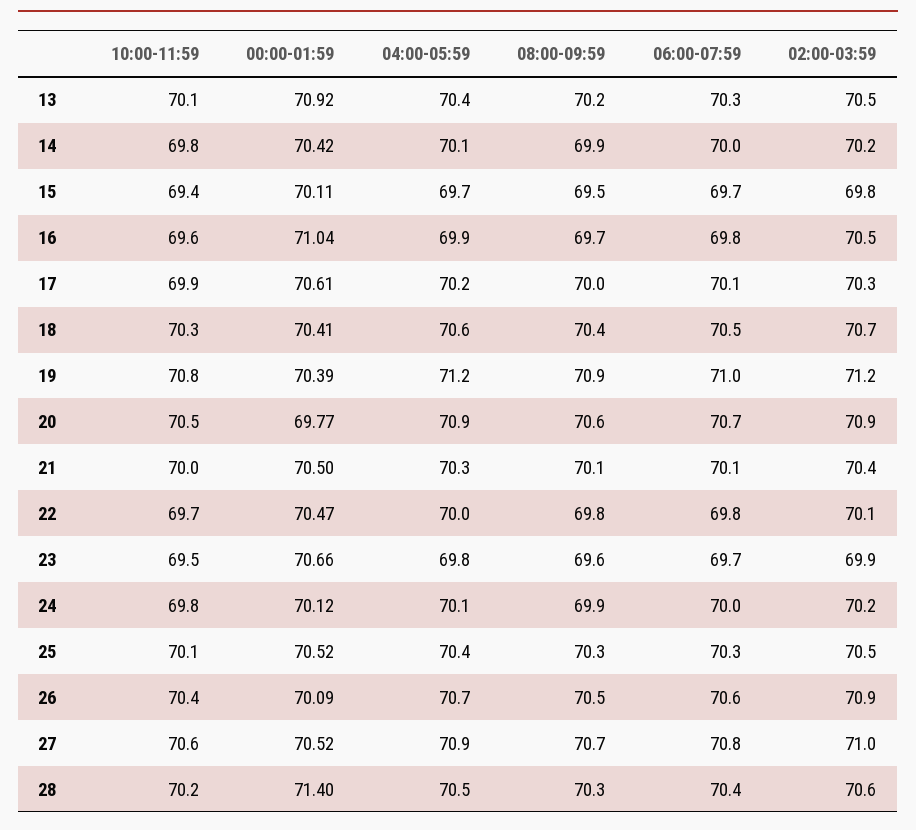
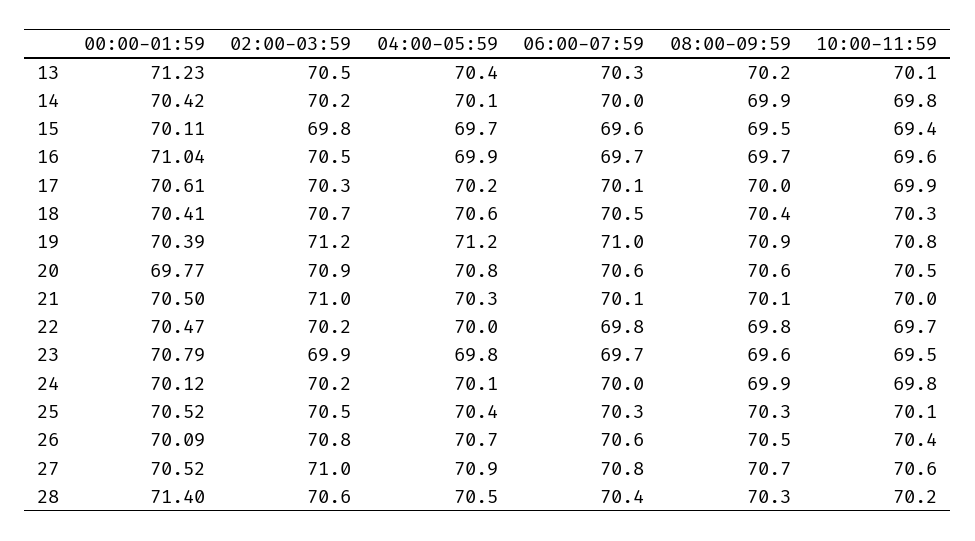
00:00-01:59, 13: 70.92 -> 71.23
06:00-07:59, 15: 69.7 -> 69.6
06:00-07:59, 16: 69.8 -> 69.7
04:00-05:59, 20: 70.9 -> 70.8
06:00-07:59, 20: 70.7 -> 70.6
02:00-03:59, 21: 70.4 -> 71
02:00-03:59, 22: 70.1 -> 70.2
00:00-01:59, 23: 70.66 -> 70.79
02:00-03:59, 26: 70.9 -> 70.8

